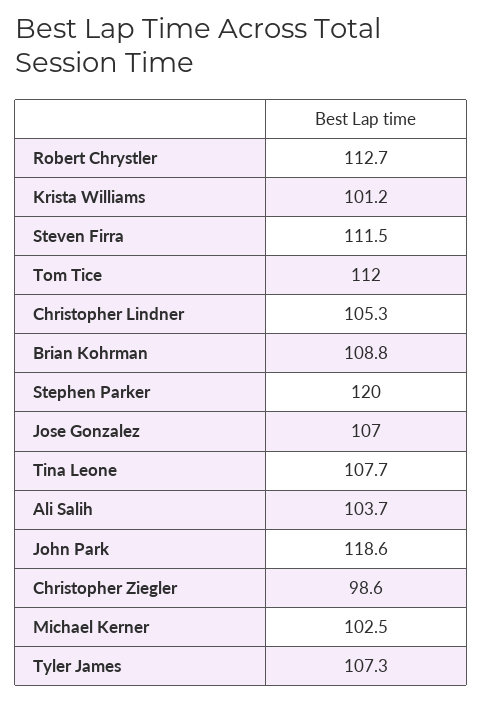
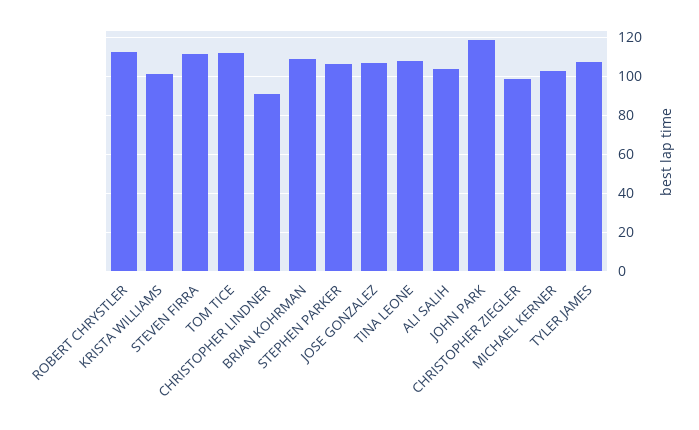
Christopher Lindner: 105.3 -> 90
Stephen Parker: 120 -> 105

